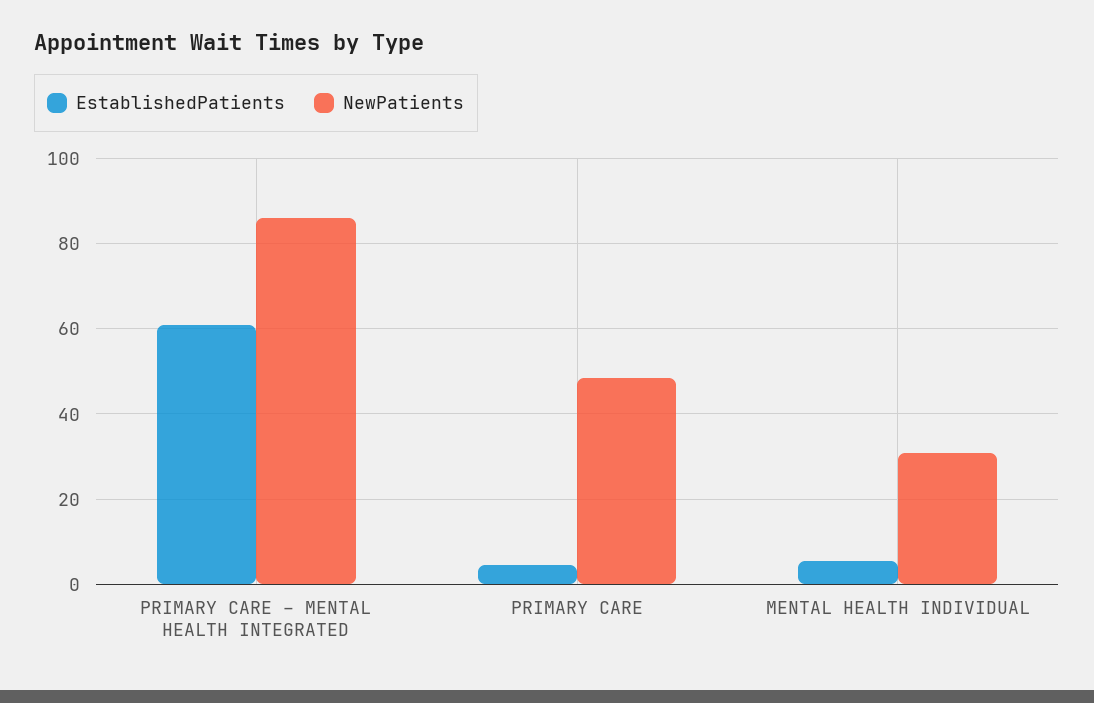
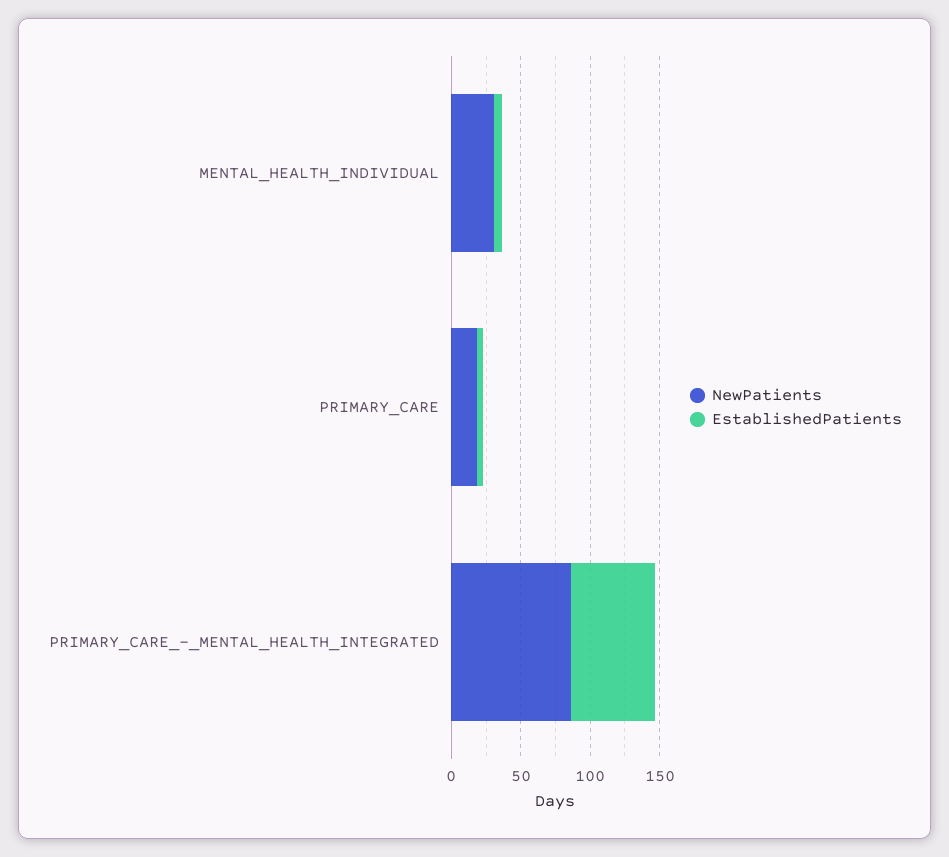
NewPatients, PRIMARY CARE: 48 -> 20

